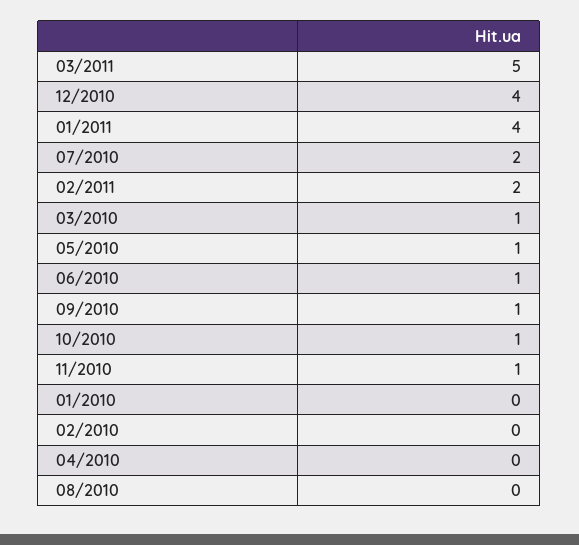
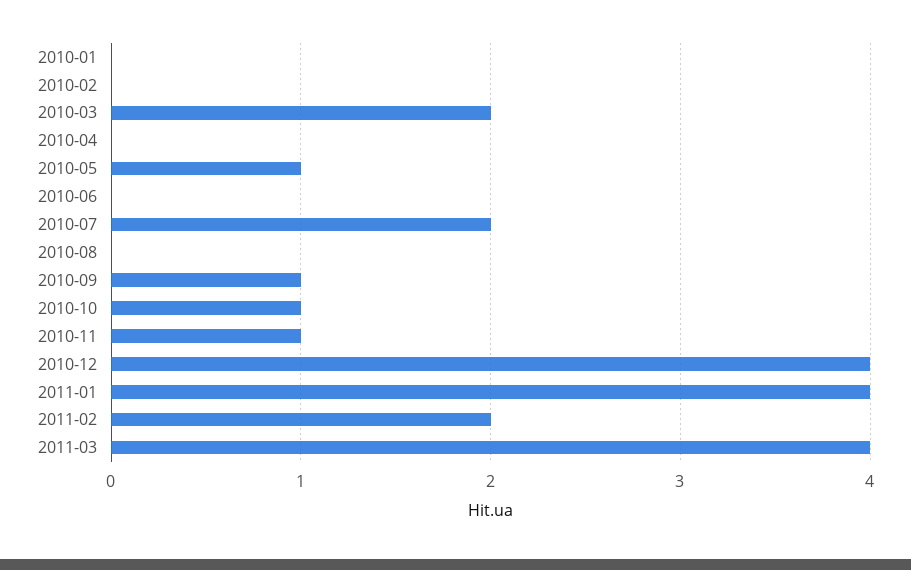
03/2011: 5 -> 4
03/2010: 1 -> 2
06/2010: 1 -> 0

